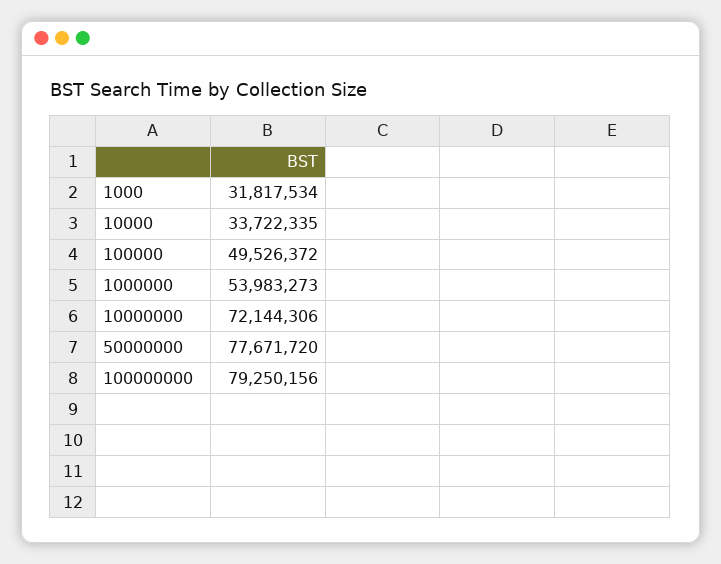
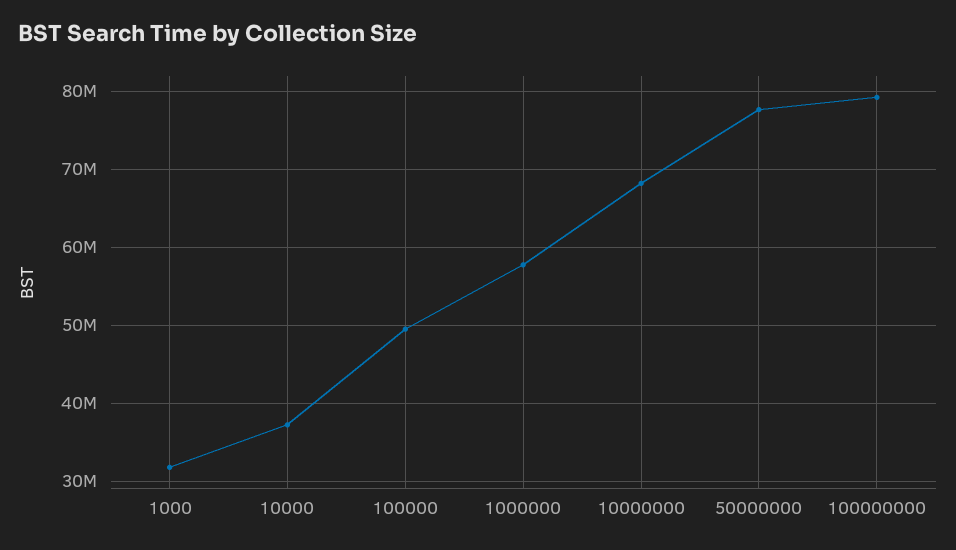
10000: 33722335 -> 37000000
1000000: 53983273 -> 58000000
10000000: 72144306 -> 68000000

